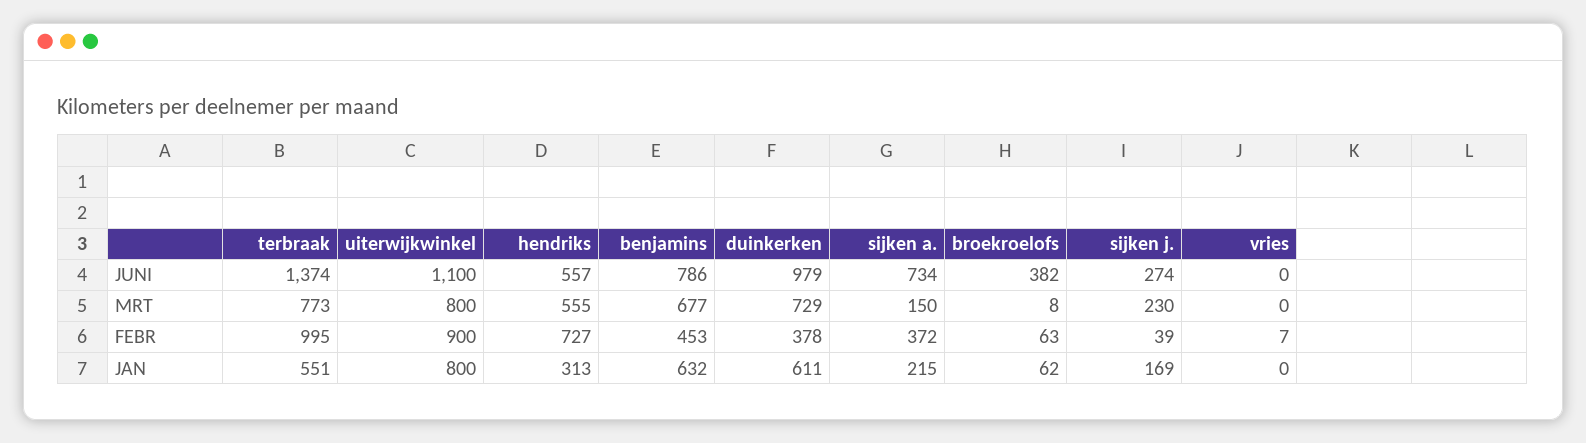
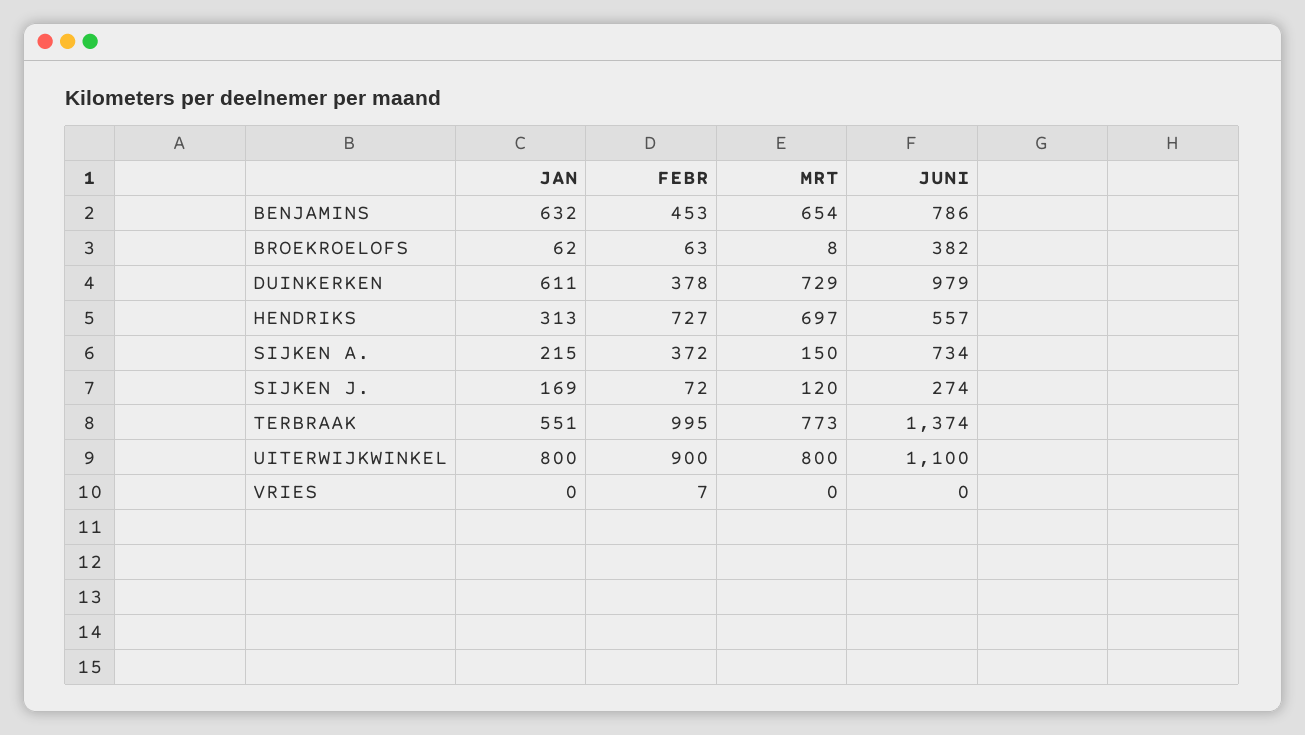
hendriks, MRT: 555 -> 697
benjamins, MRT: 677 -> 654
sijken j., MRT: 230 -> 120
sijken j., FEBR: 39 -> 72

